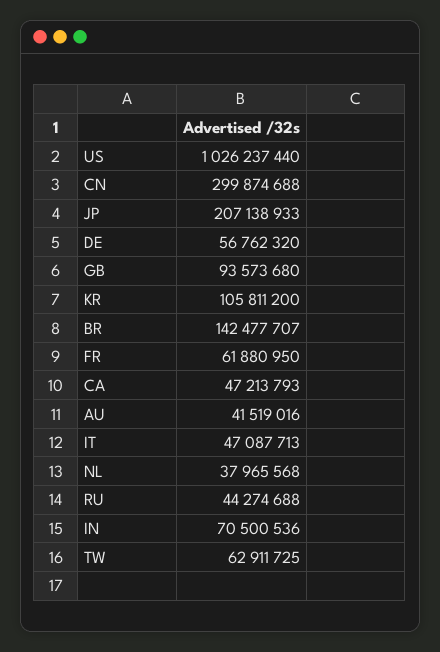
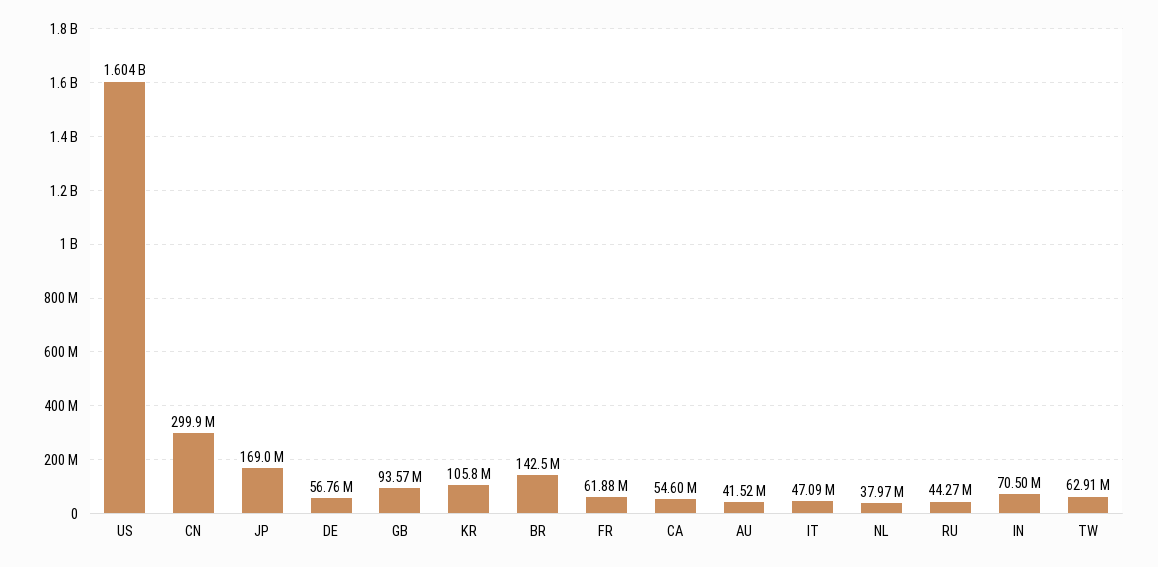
US: 1026237440 -> 1604000000
JP: 207138933 -> 169000000
CA: 47213793 -> 54600000

